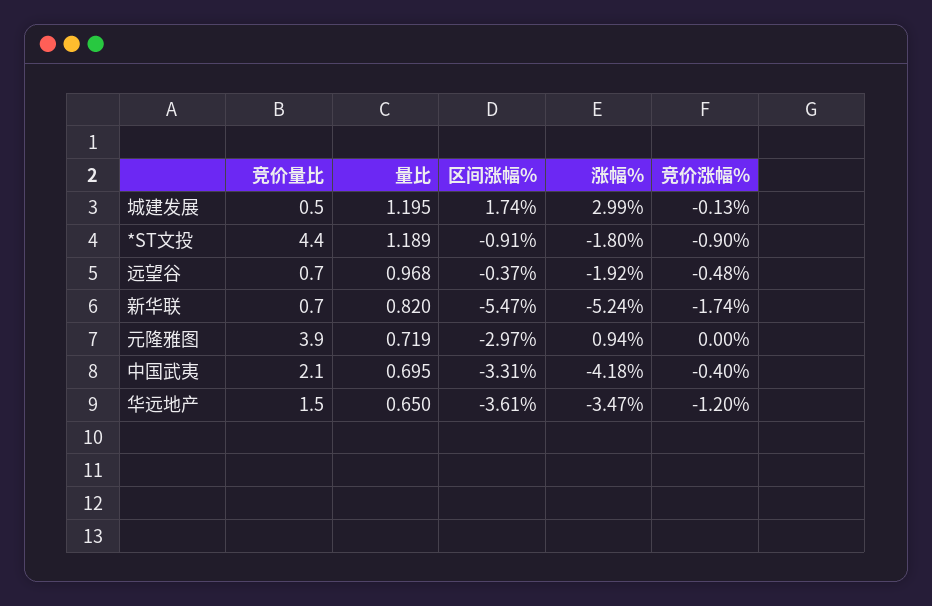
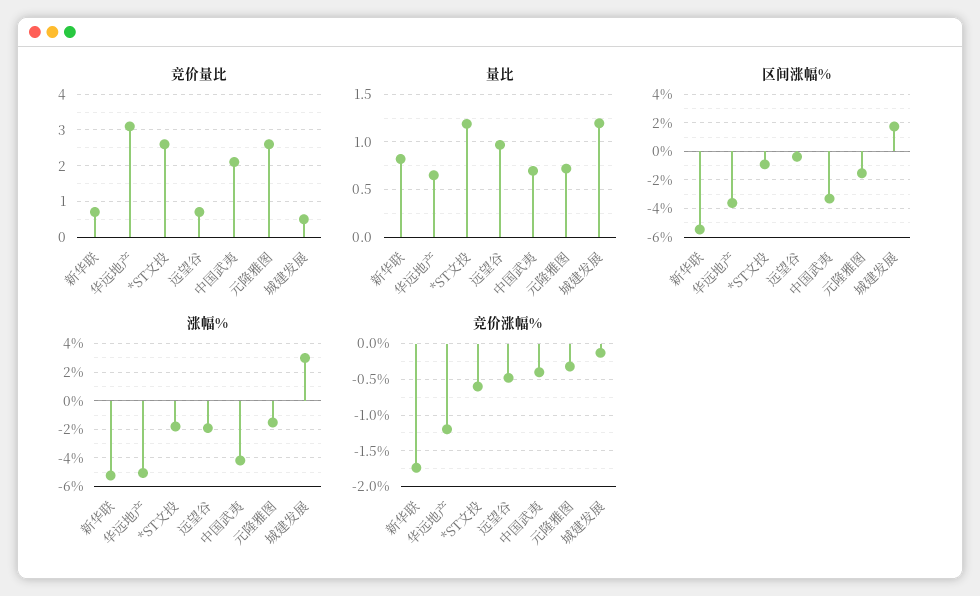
竞价量比, *ST文投: 4.4 -> 2.5
竞价涨幅%, *ST文投: -0.9 -> -0.6
竞价量比, 元隆雅图: 3.9 -> 2.5
区间涨幅%, 元隆雅图: -2.97 -> -1.5
涨幅%, 元隆雅图: 0.94 -> -1.5
竞价涨幅%, 元隆雅图: 0 -> -0.3
竞价量比, 华远地产: 1.5 -> 3
涨幅%, 华远地产: -3.47 -> -5

